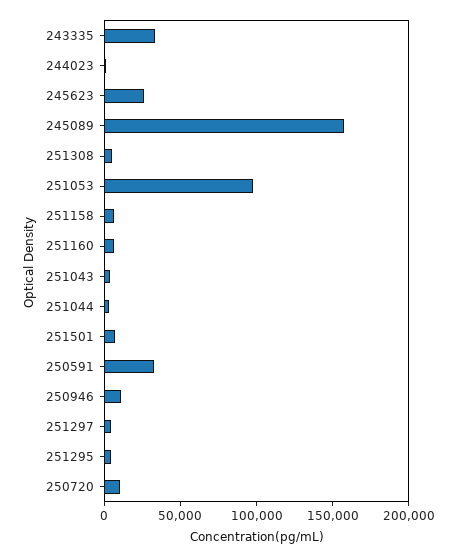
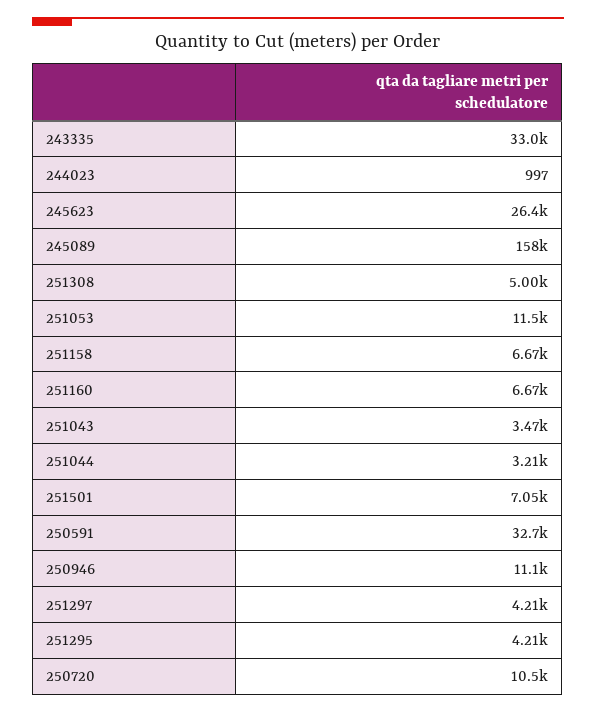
251053: 100000 -> 11500

